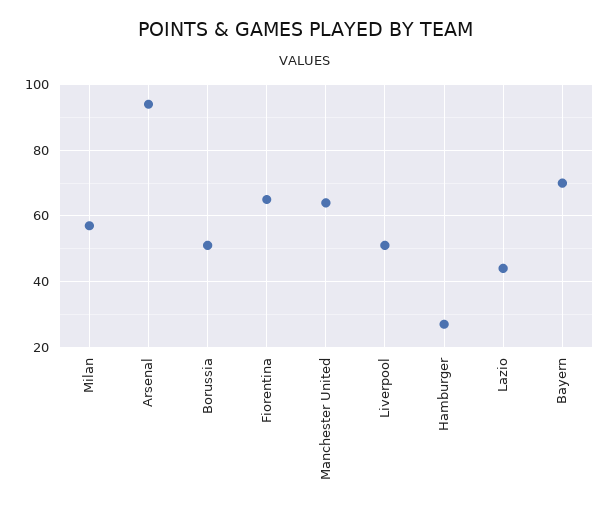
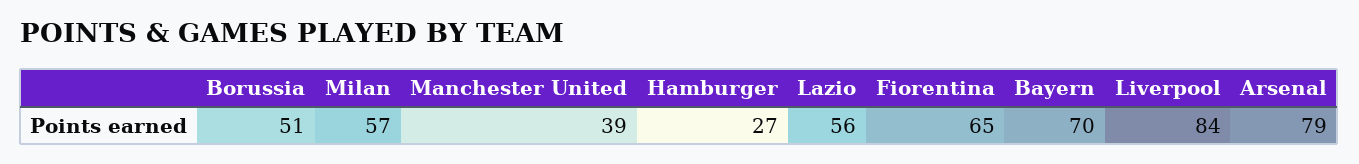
Arsenal: 95 -> 79
Manchester United: 65 -> 39
Liverpool: 50 -> 84
Lazio: 45 -> 56

